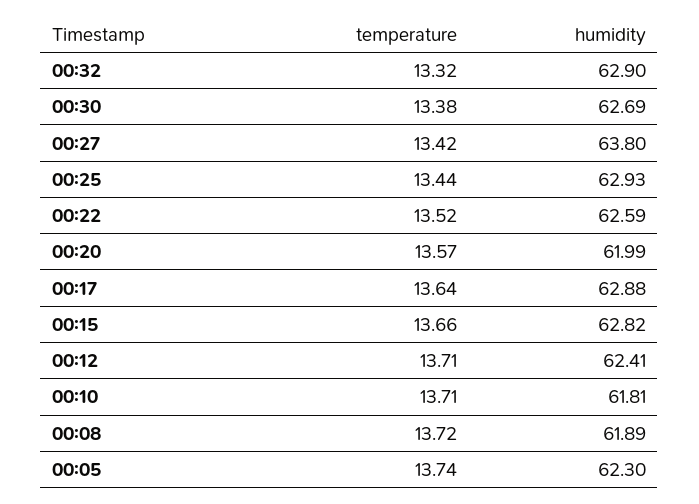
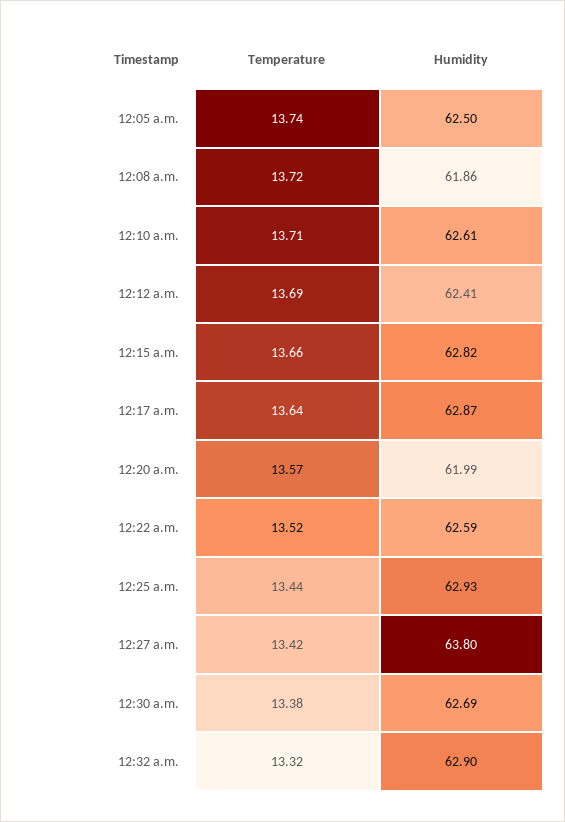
humidity, 00:17: 62.88 -> 62.87
temperature, 00:12: 13.71 -> 13.69
humidity, 00:10: 61.81 -> 62.61
humidity, 00:08: 61.89 -> 61.86
humidity, 00:05: 62.3 -> 62.5

